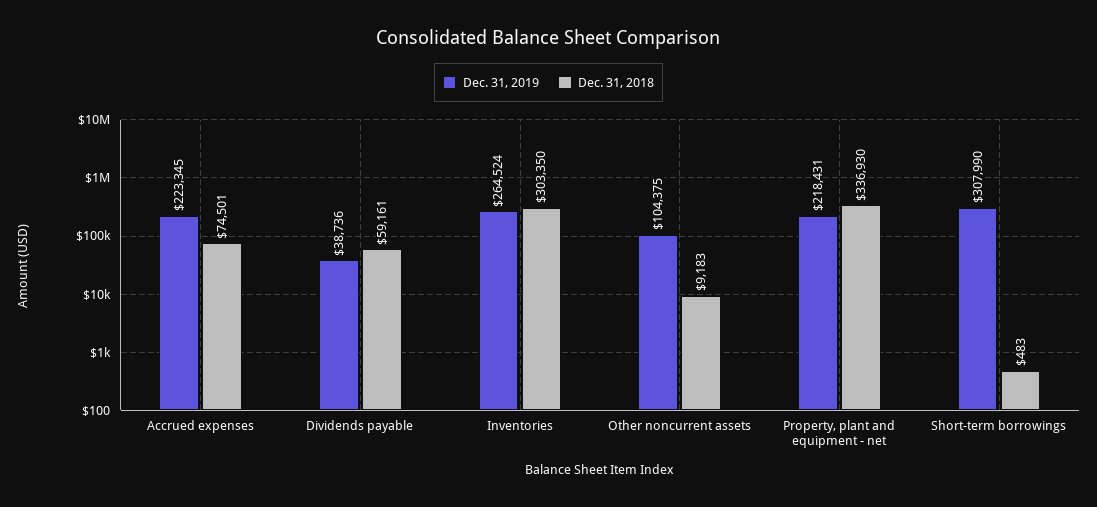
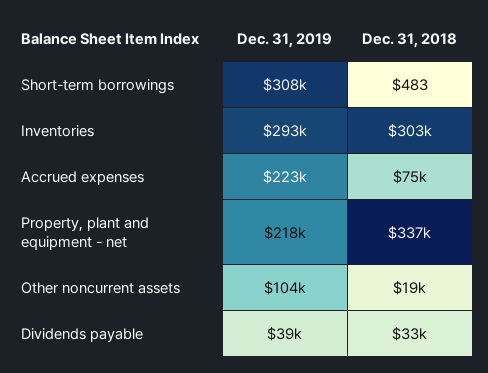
Dec. 31, 2018, Dividends payable: 59161 -> 33000
Dec. 31, 2019, Inventories: 264524 -> 293000
Dec. 31, 2018, Other noncurrent assets: 9183 -> 19000

